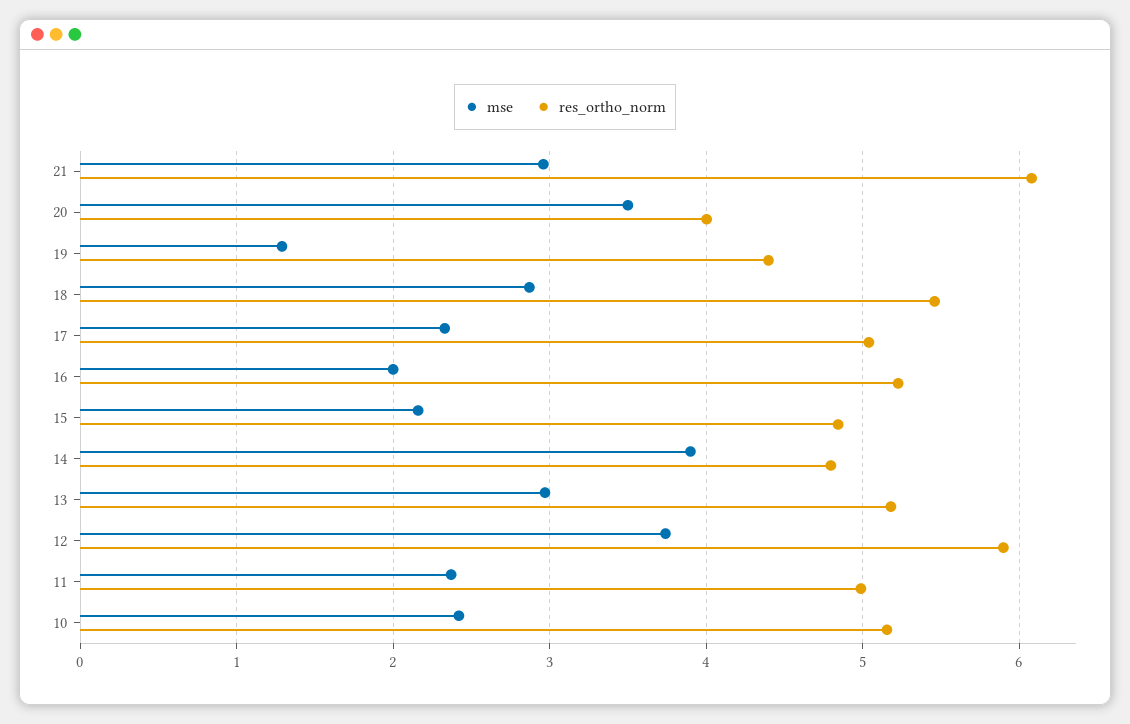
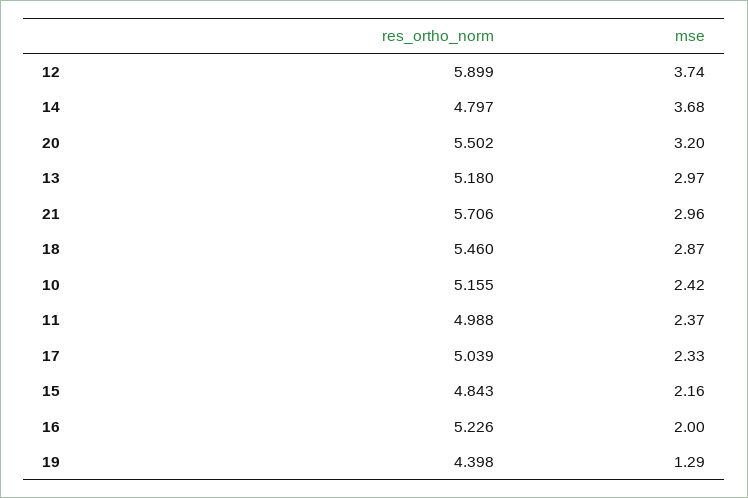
res_ortho_norm, 21: 6.1 -> 5.706
mse, 20: 3.5 -> 3.2
res_ortho_norm, 20: 4 -> 5.502
mse, 14: 3.9 -> 3.68

